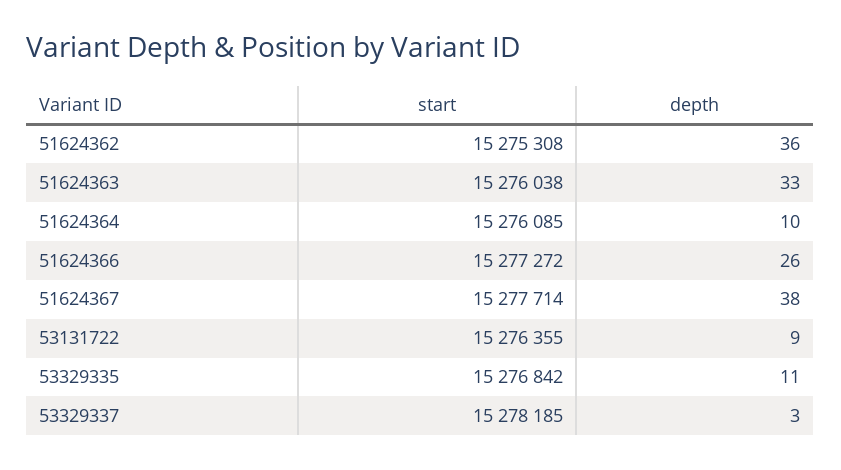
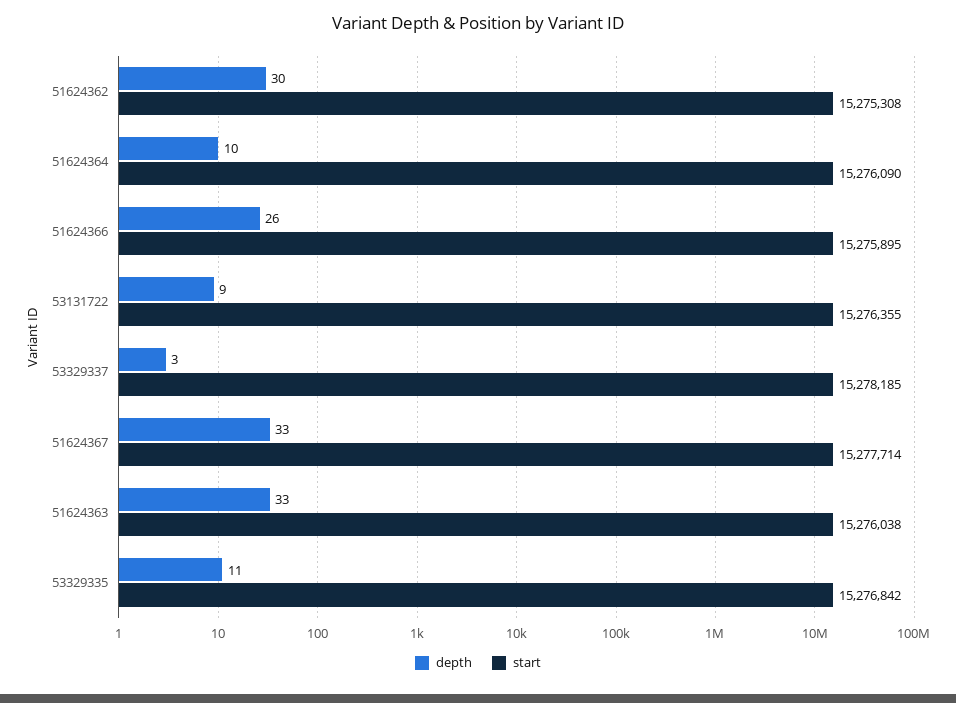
depth, 51624362: 36 -> 30
start, 51624364: 15276085 -> 15276090
start, 51624366: 15277272 -> 15275895
depth, 51624367: 38 -> 33

